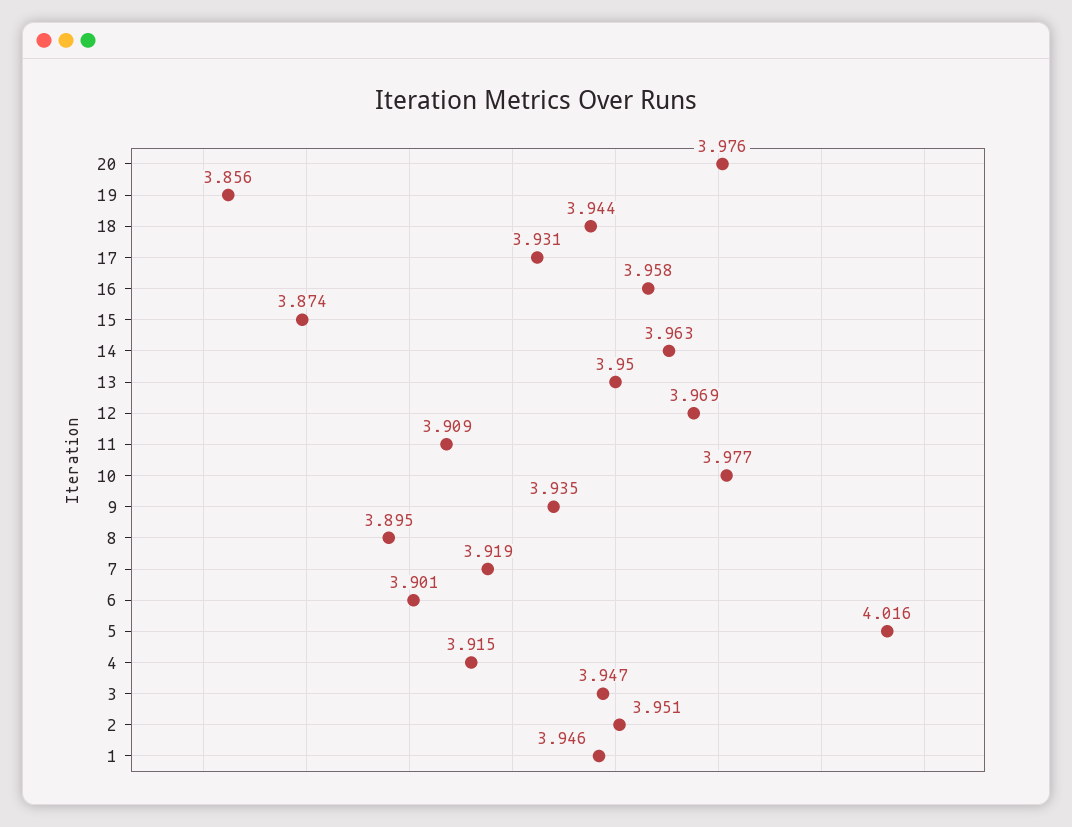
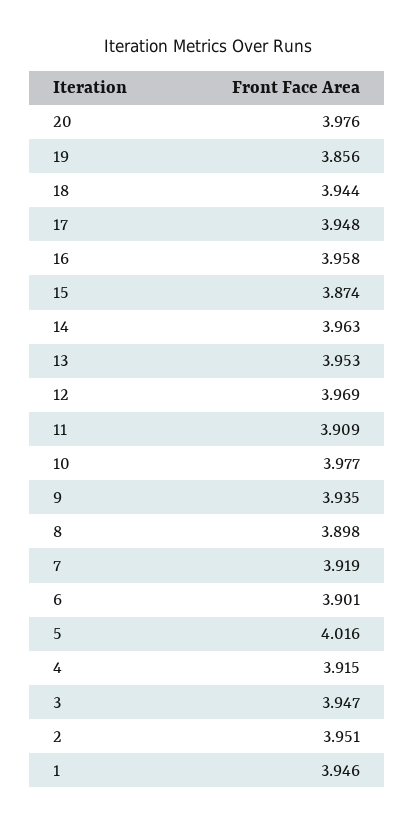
17: 3.931 -> 3.948
13: 3.95 -> 3.953
8: 3.895 -> 3.898

